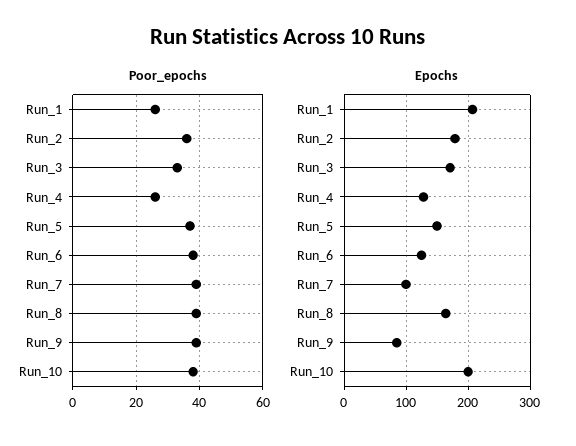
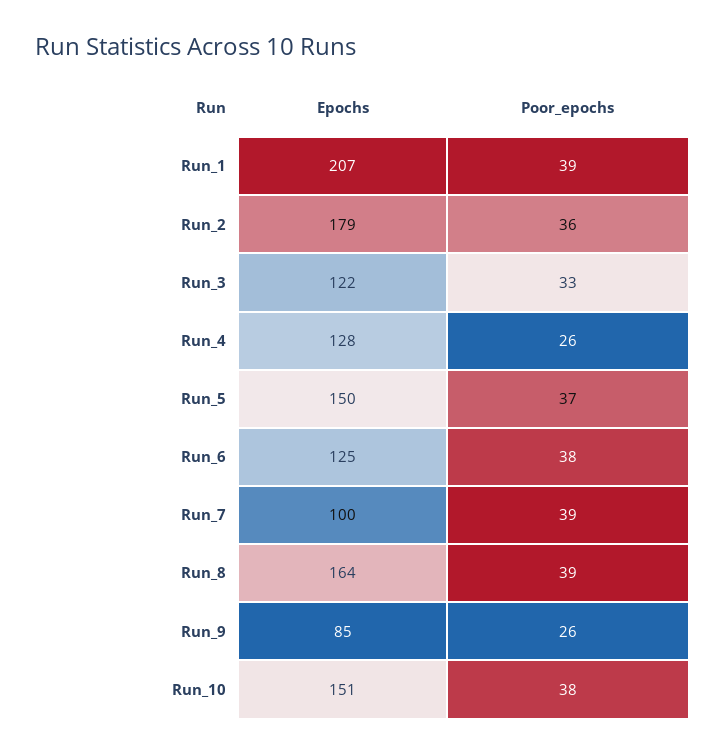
Poor_epochs, Run_1: 25 -> 39
Poor_epochs, Run_9: 40 -> 26
Epochs, Run_3: 170 -> 122
Epochs, Run_10: 200 -> 151

